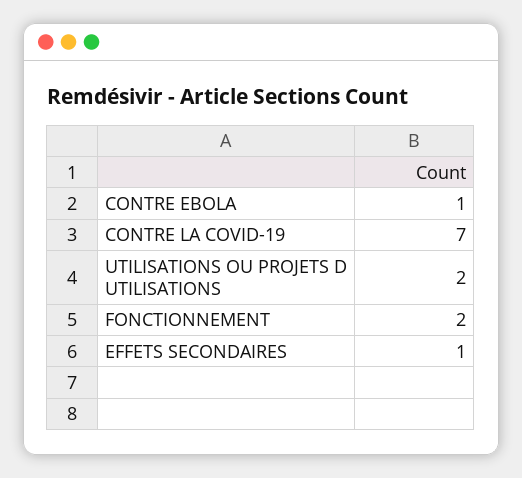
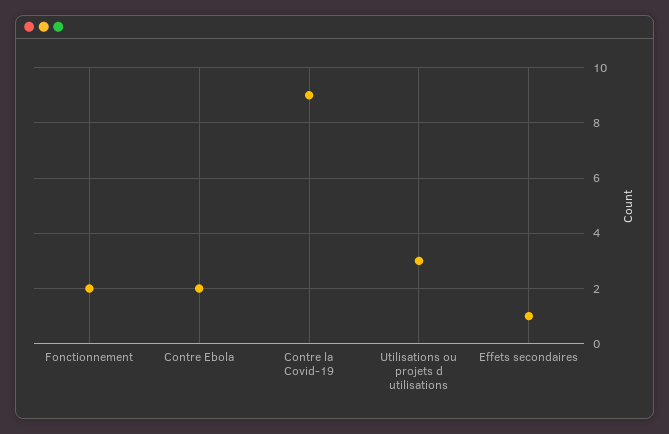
CONTRE EBOLA: 1 -> 2
CONTRE LA COVID-19: 7 -> 9
UTILISATIONS OU PROJETS D UTILISATIONS: 2 -> 3

